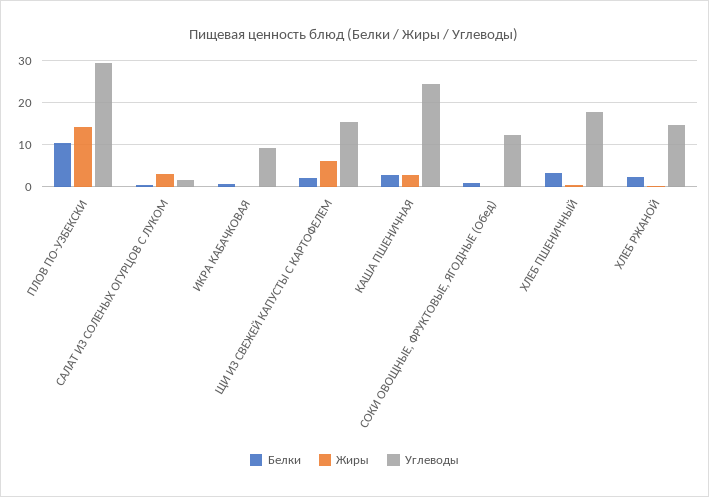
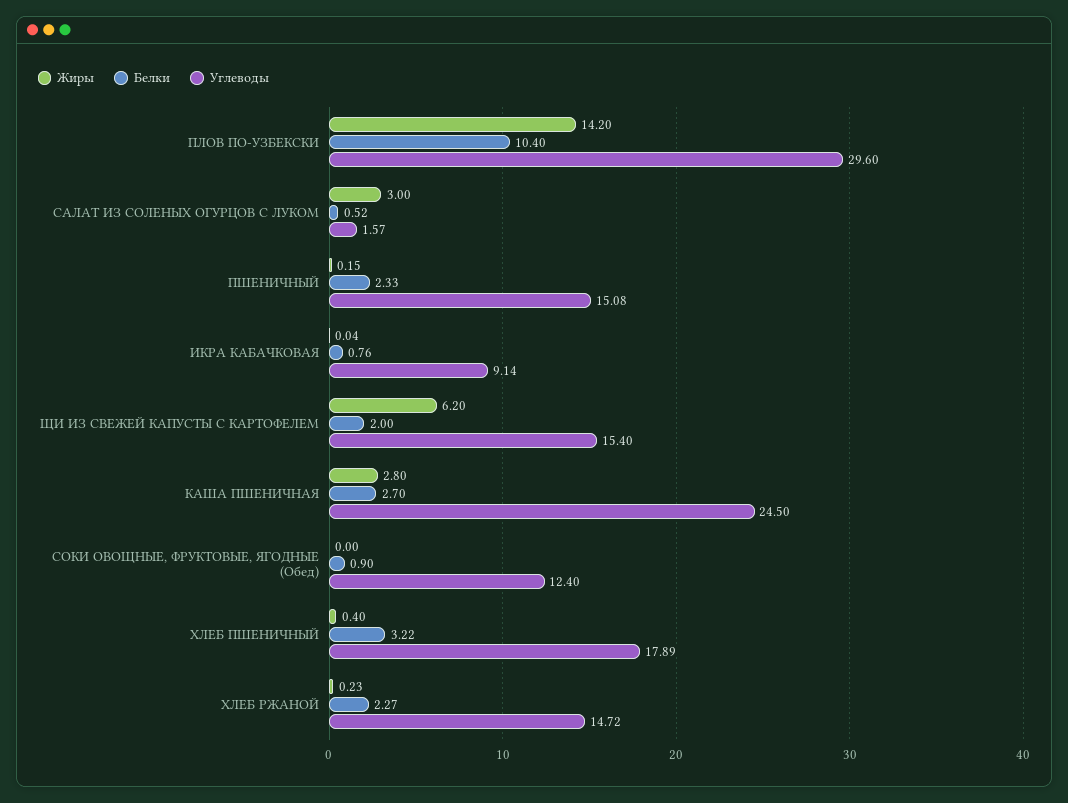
Жиры, ПШЕНИЧНЫЙ: none -> 0.15
Белки, ПШЕНИЧНЫЙ: none -> 2.33
Углеводы, ПШЕНИЧНЫЙ: none -> 15.08

